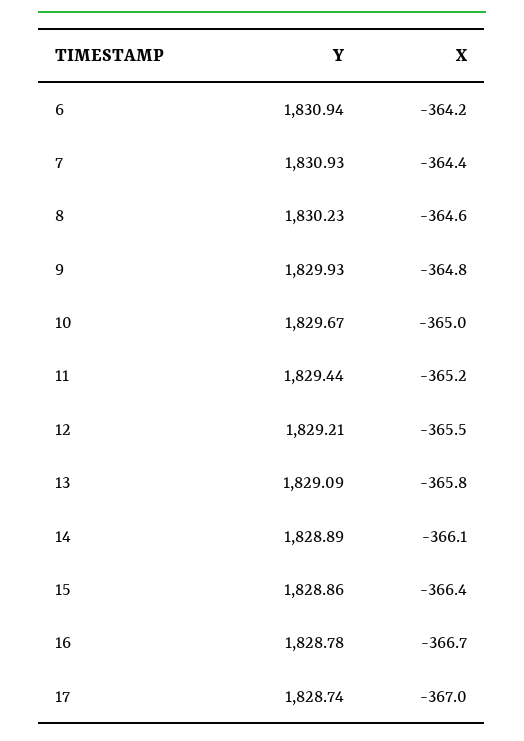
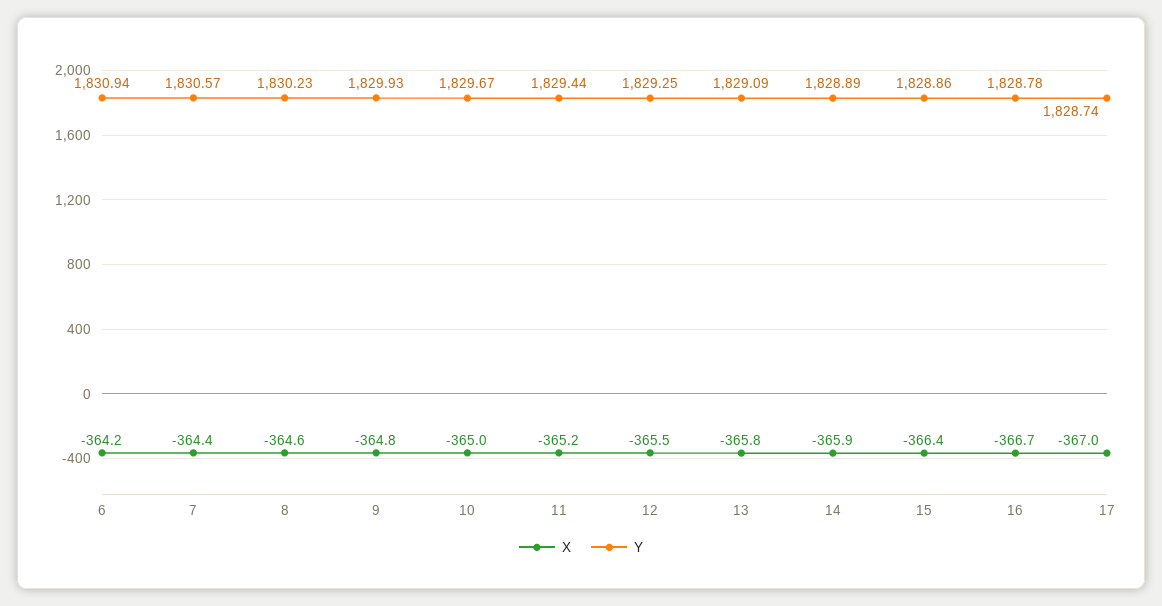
Y, 7: 1830.93 -> 1830.57
Y, 12: 1829.21 -> 1829.25
X, 14: -366.1 -> -365.9

